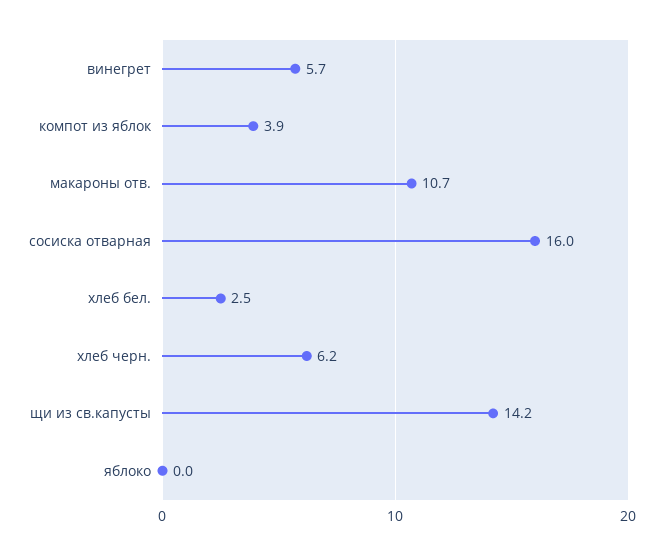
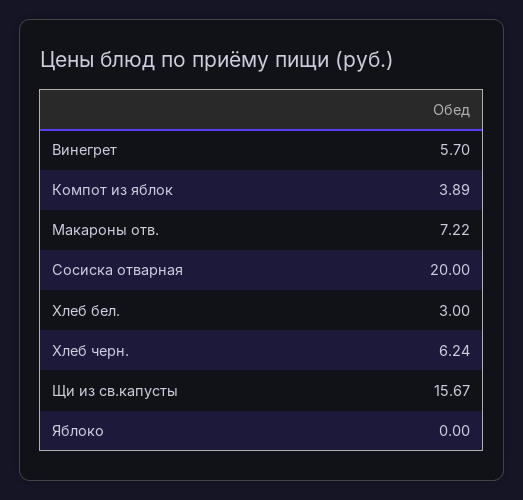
макароны отв.: 10.7 -> 7.22
сосиска отварная: 16 -> 20
хлеб бел.: 2.5 -> 3
щи из св.капусты: 14.2 -> 15.67

